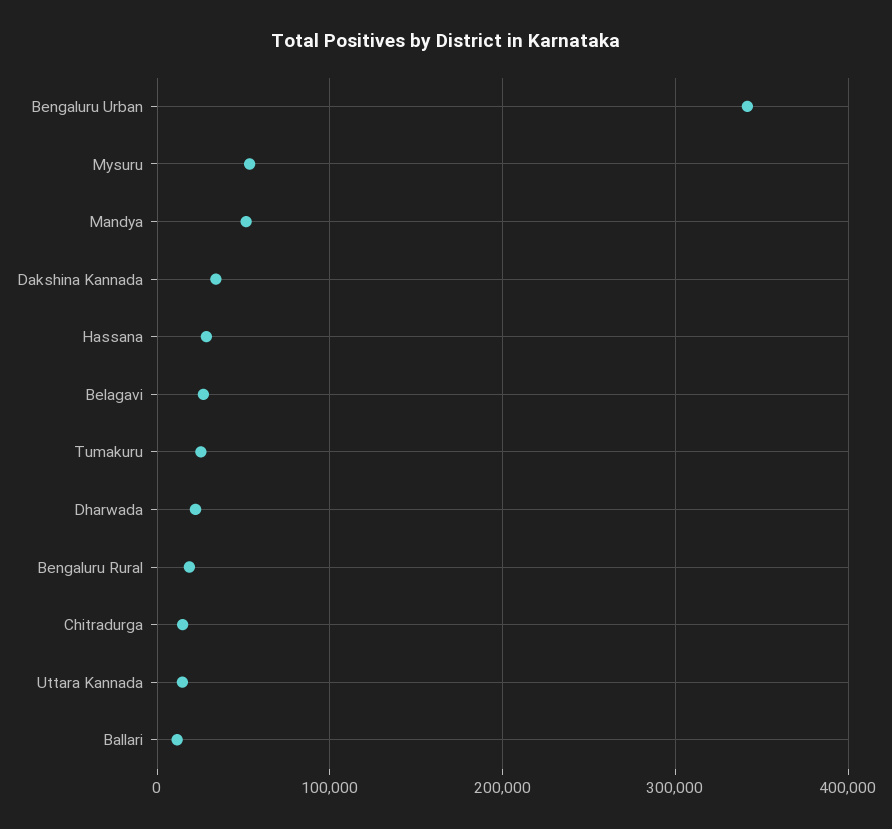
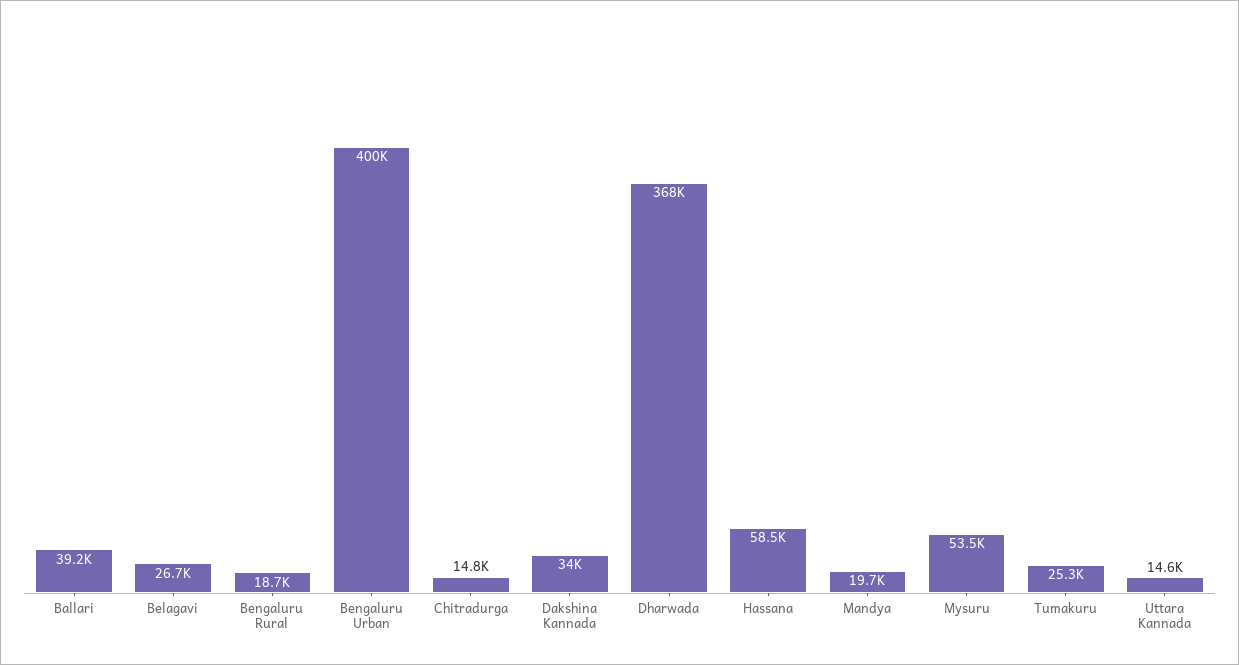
Bengaluru Urban: 340000 -> 400000
Mandya: 50000 -> 19700
Hassana: 30000 -> 58500
Dharwada: 20000 -> 368000
Ballari: 10000 -> 39200

